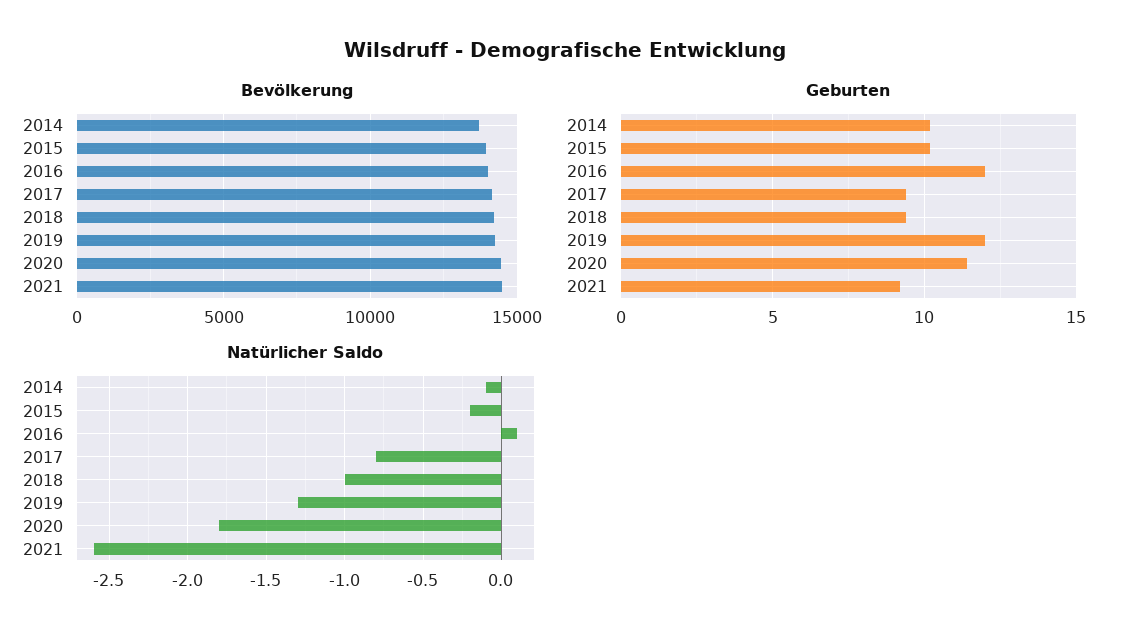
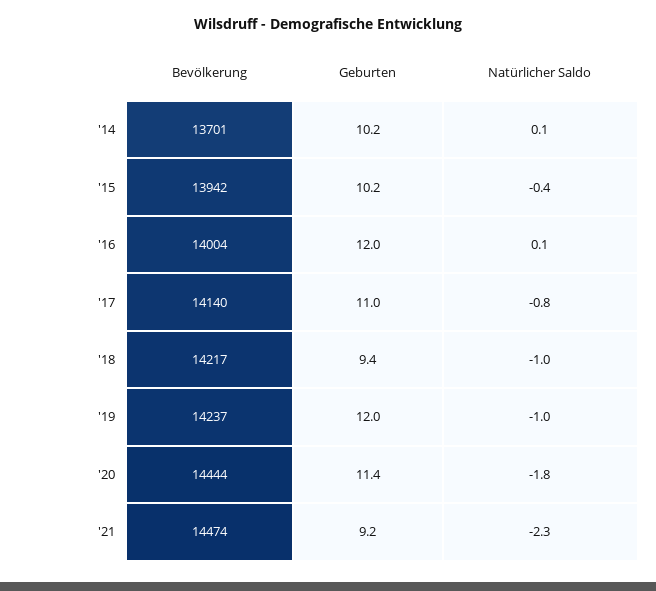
Geburten, 2017: 9.5 -> 11
Natürlicher Saldo, 2014: -0.1 -> 0.1
Natürlicher Saldo, 2015: -0.2 -> -0.4
Natürlicher Saldo, 2019: -1.3 -> -1
Natürlicher Saldo, 2021: -2.6 -> -2.3

